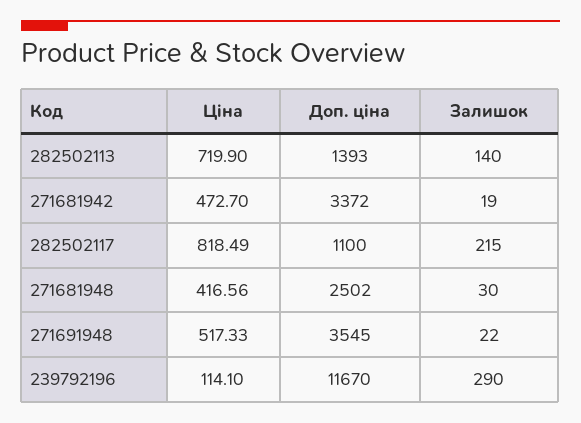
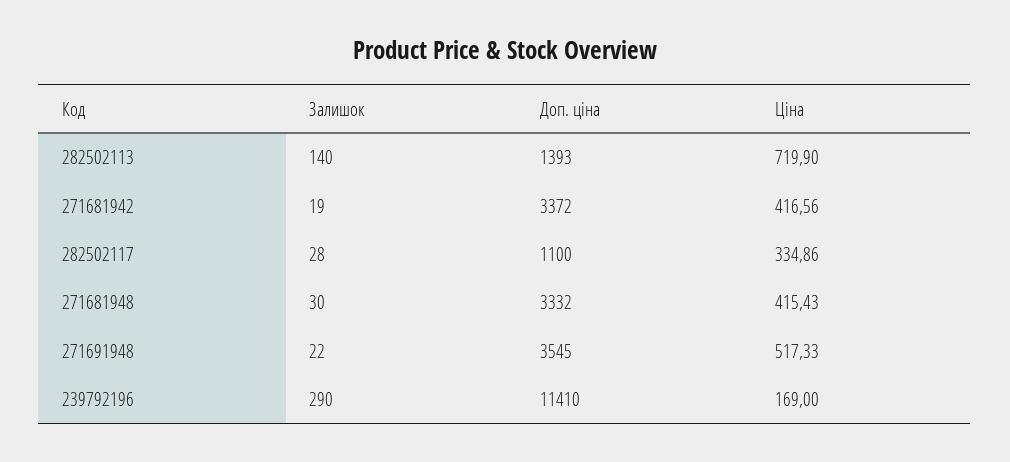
Ціна, 271681942: 472.7 -> 416.56
Ціна, 282502117: 818.49 -> 334.86
Залишок, 282502117: 215 -> 28
Ціна, 271681948: 416.56 -> 415.43
Доп. ціна, 271681948: 2502 -> 3332
Ціна, 239792196: 114.1 -> 169
Доп. ціна, 239792196: 11670 -> 11410

